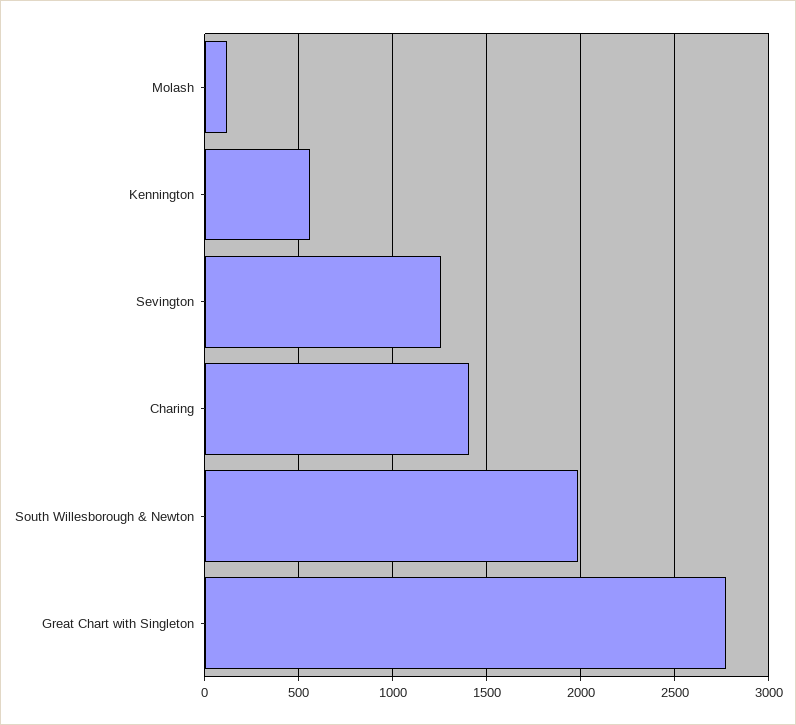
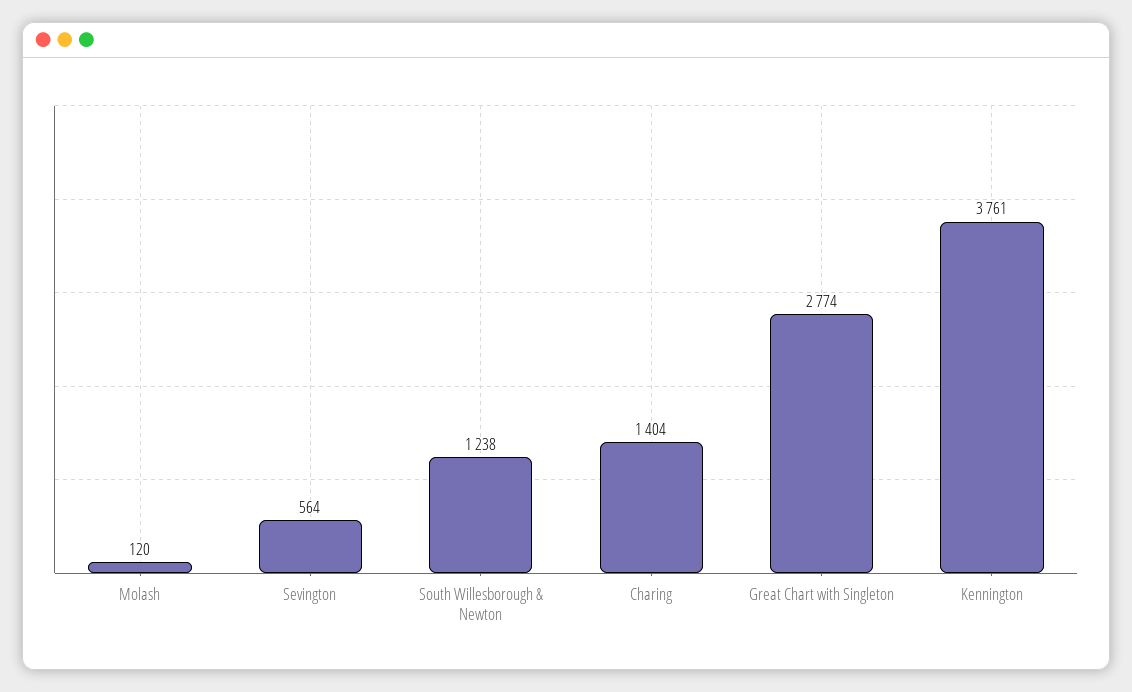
Kennington: 550 -> 3761
Sevington: 1250 -> 564
South Willesborough & Newton: 2000 -> 1238

